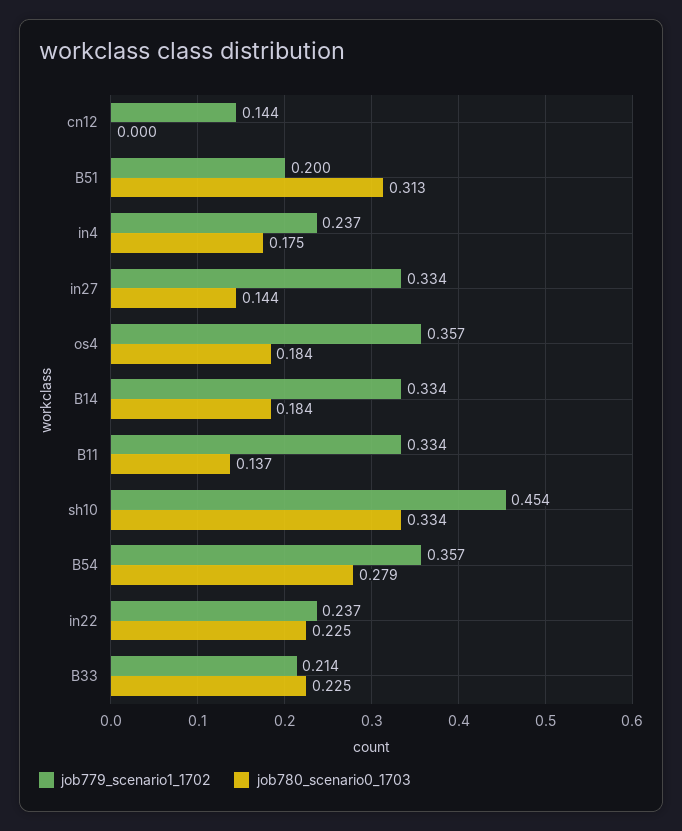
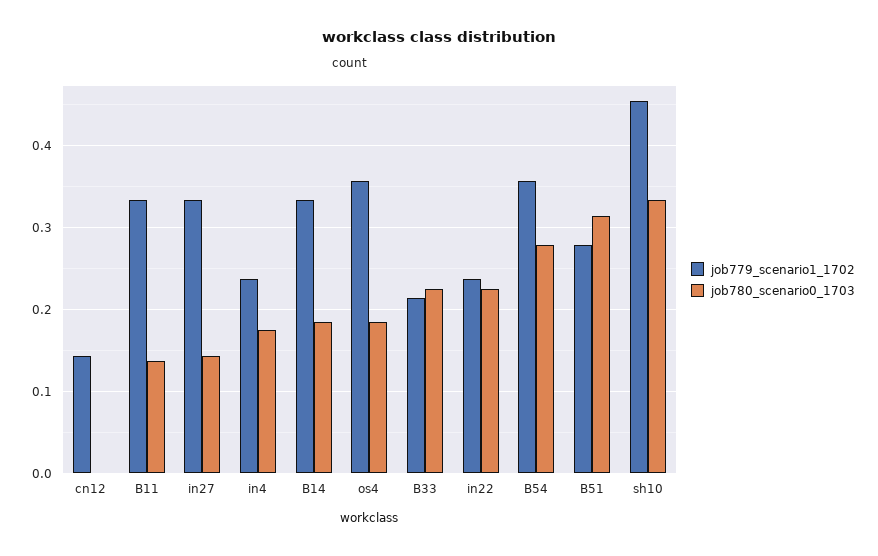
job779_scenario1_1702, B51: 0.2 -> 0.28

